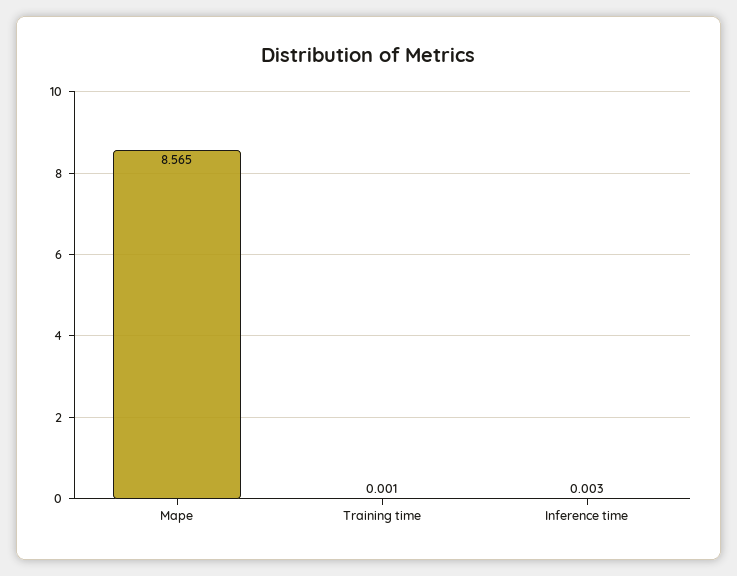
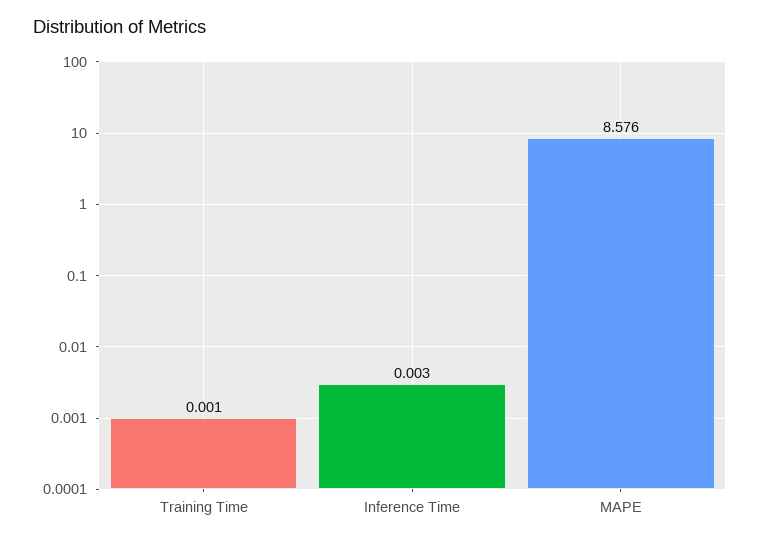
Mape: 8.565 -> 8.576

